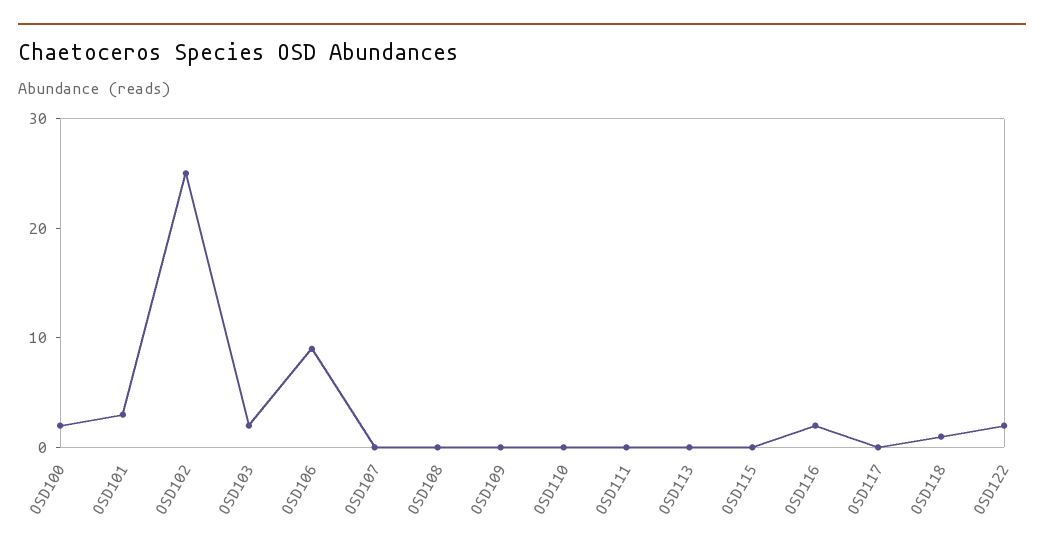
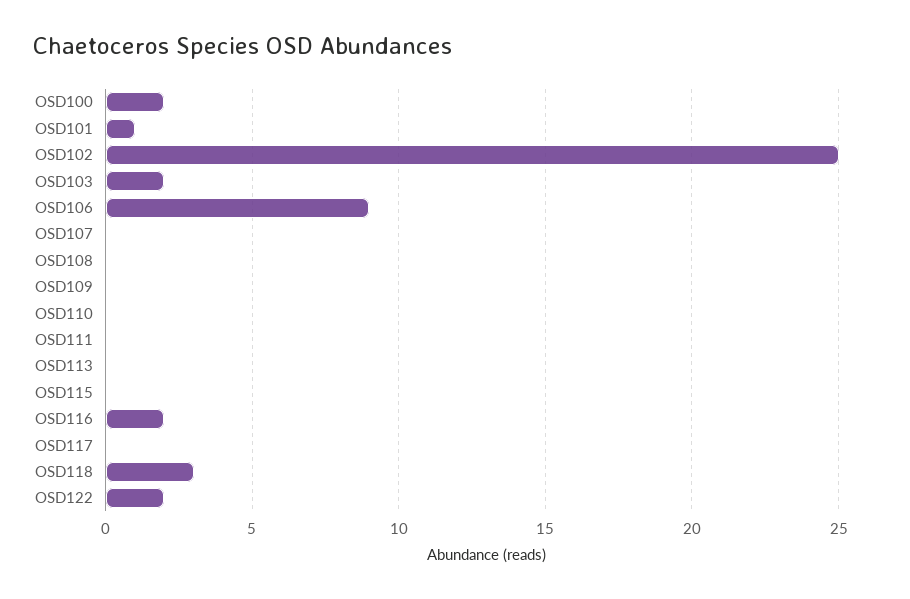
OSD101: 3 -> 1
OSD118: 1 -> 3

